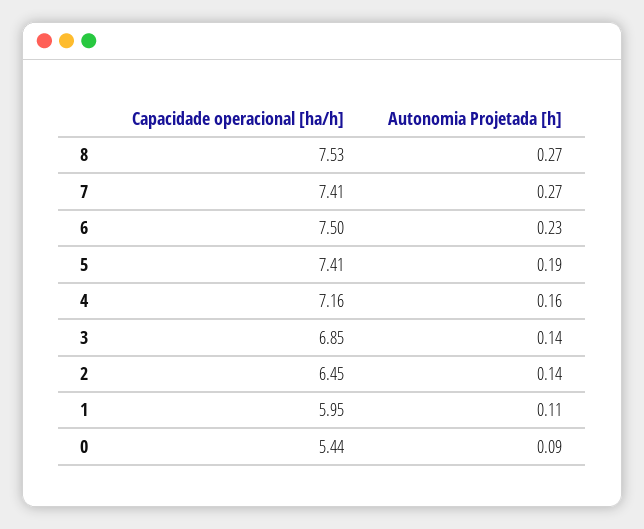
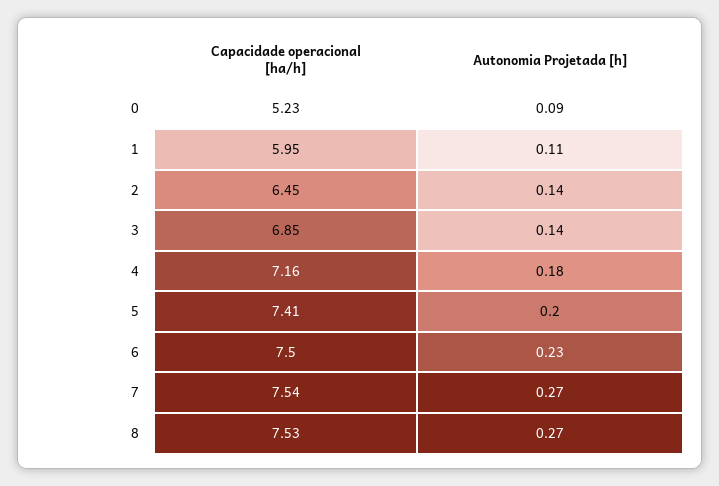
Capacidade operacional [ha/h], 7: 7.41 -> 7.54
Autonomia Projetada [h], 5: 0.19 -> 0.2
Autonomia Projetada [h], 4: 0.16 -> 0.18
Capacidade operacional [ha/h], 0: 5.44 -> 5.23

